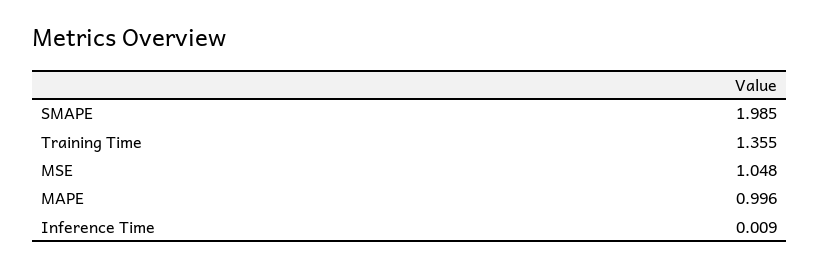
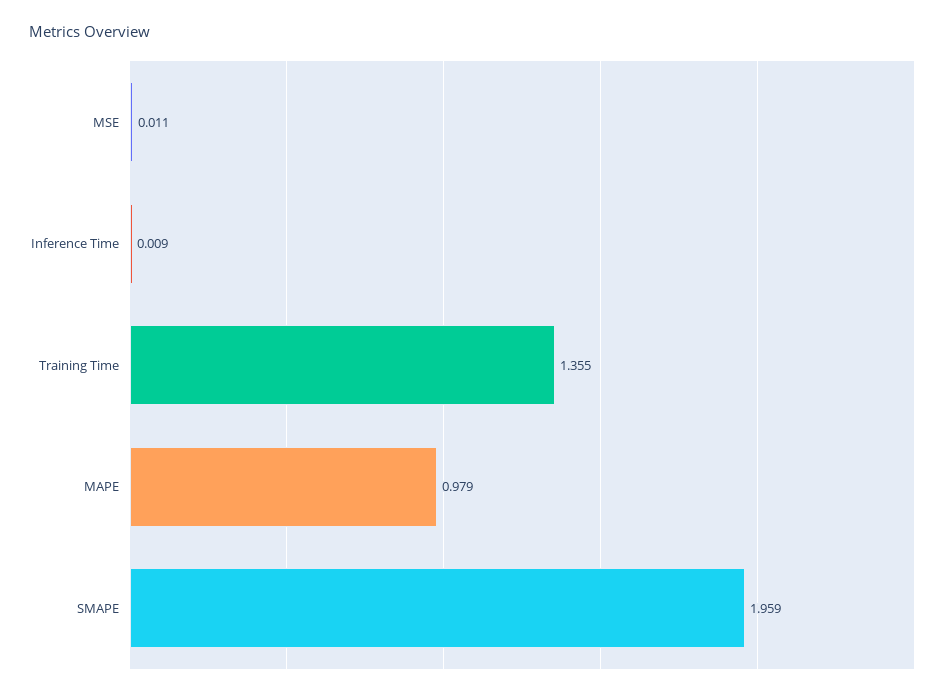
SMAPE: 1.985 -> 1.959
MSE: 1.048 -> 0.011
MAPE: 0.996 -> 0.979

